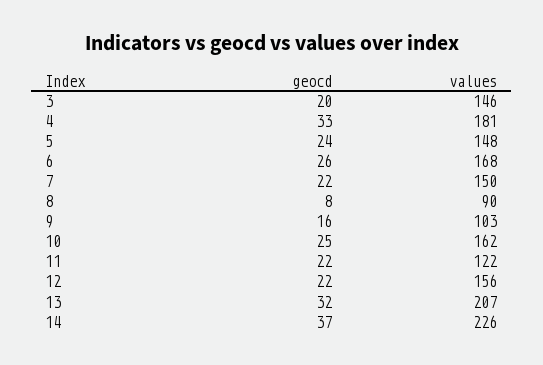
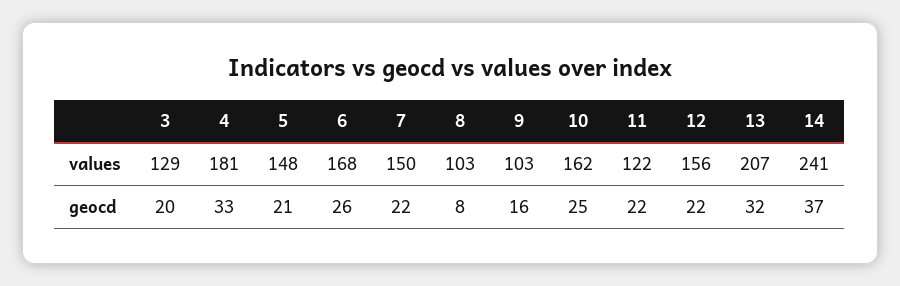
values, 3: 146 -> 129
geocd, 5: 24 -> 21
values, 8: 90 -> 103
values, 14: 226 -> 241

